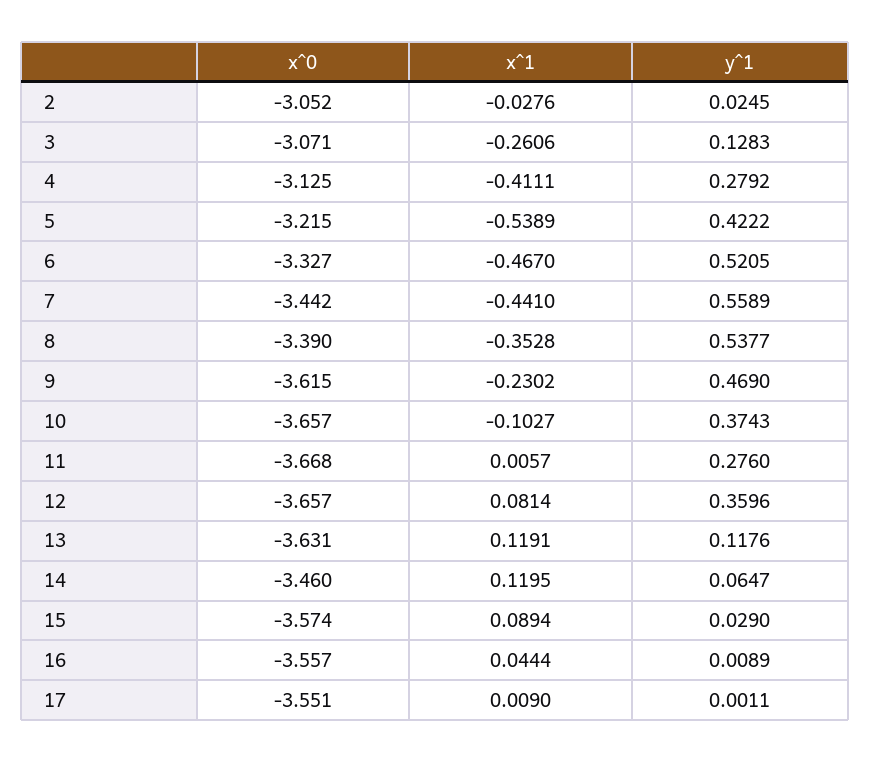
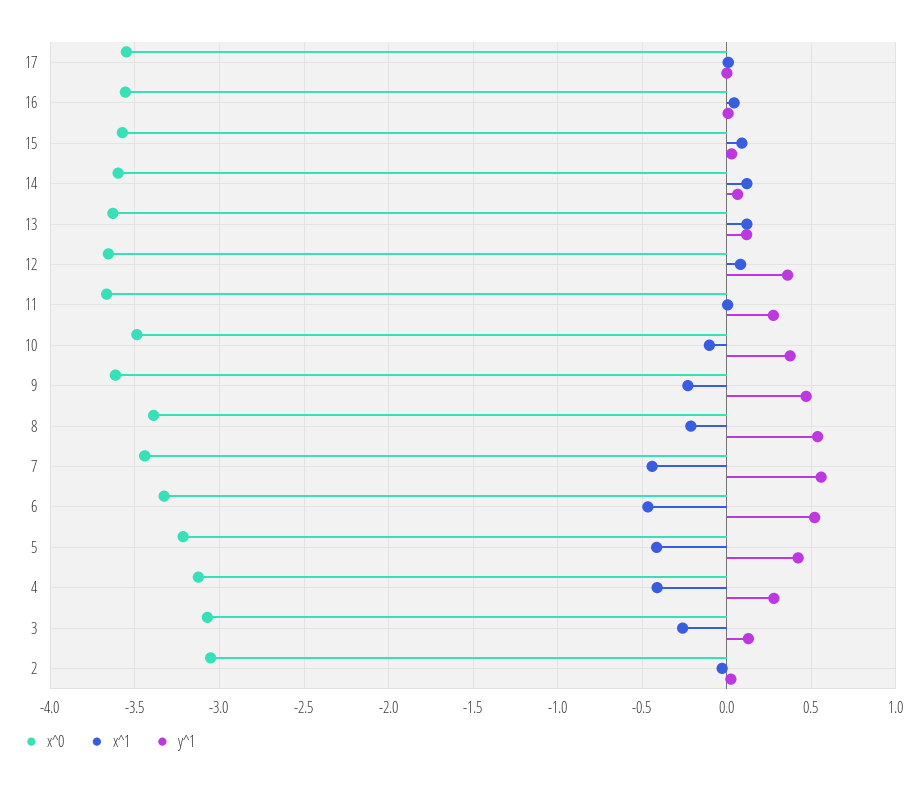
x^1, 5: -0.5389 -> -0.4
x^1, 8: -0.3528 -> -0.2
x^0, 10: -3.657 -> -3.5
x^0, 14: -3.46 -> -3.6

